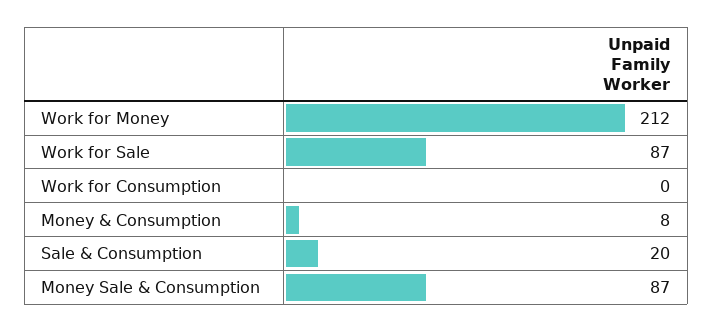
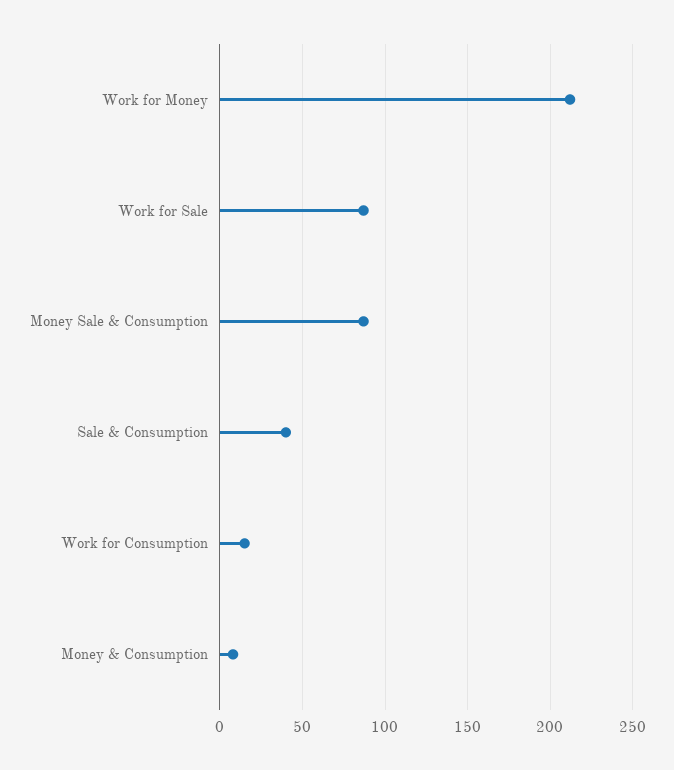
Work for Consumption: 0 -> 15
Sale & Consumption: 20 -> 40

